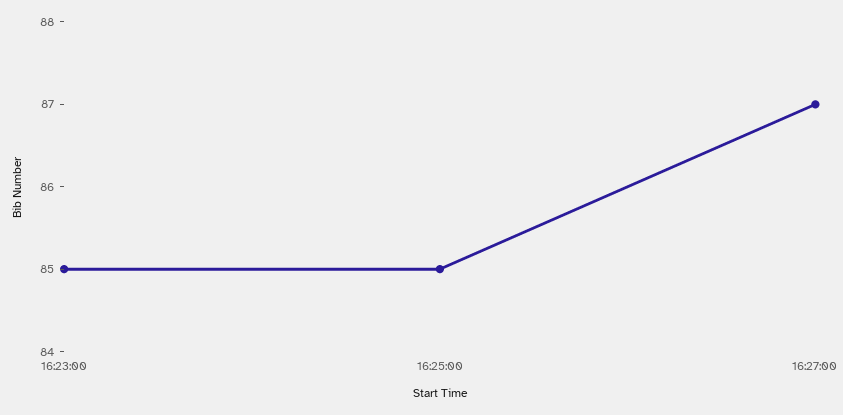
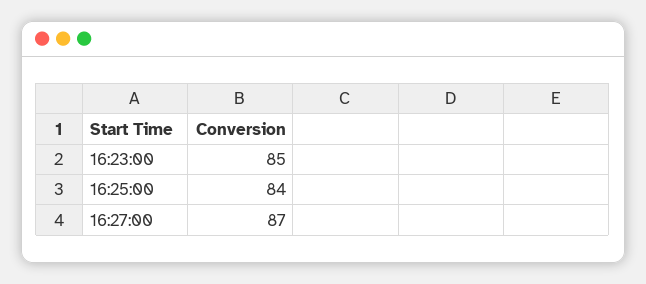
16:25:00: 85 -> 84

